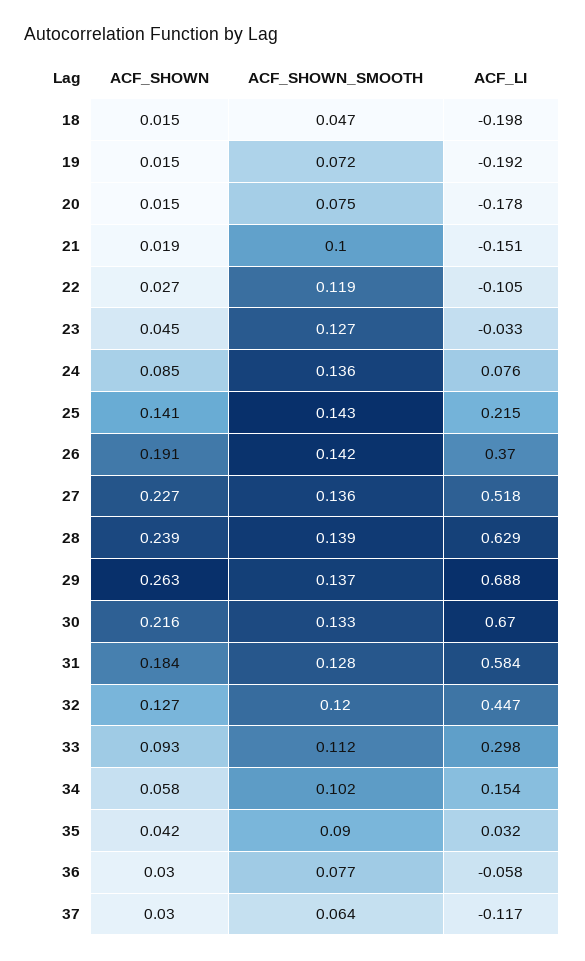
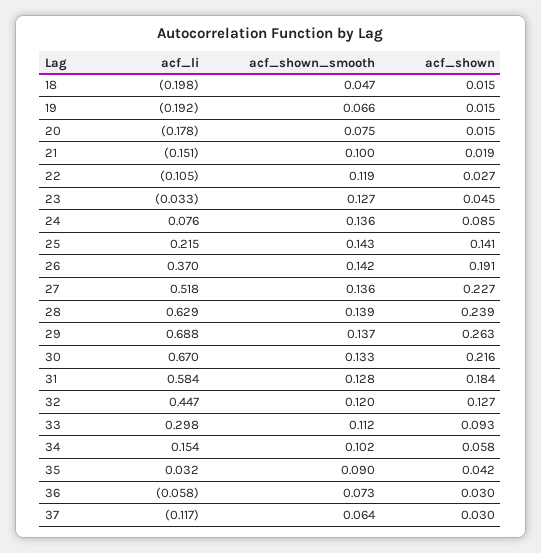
ACF_SHOWN_SMOOTH, 19: 0.072 -> 0.066
ACF_SHOWN_SMOOTH, 36: 0.077 -> 0.073

